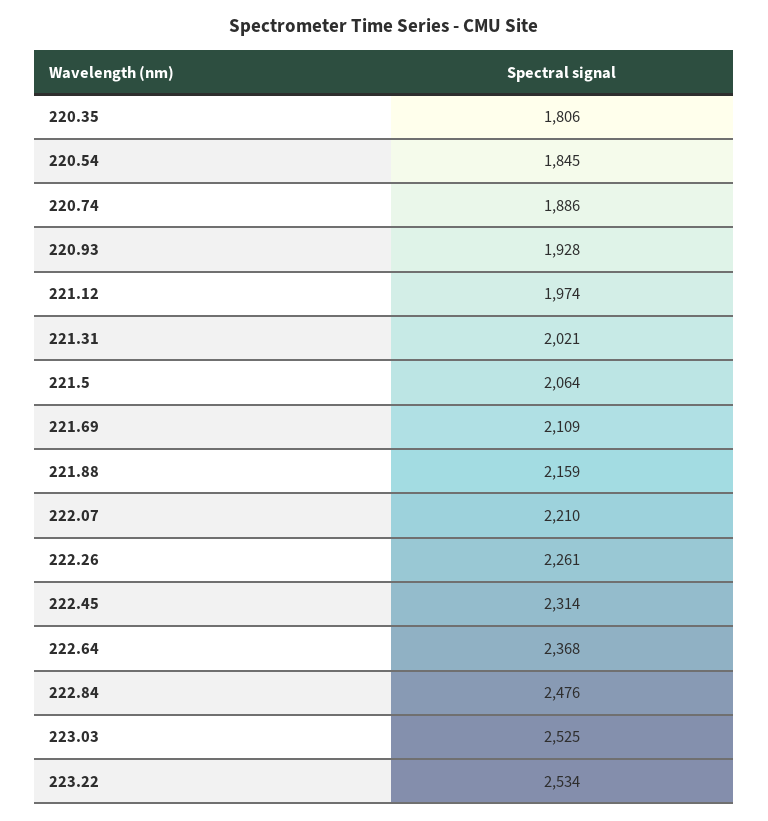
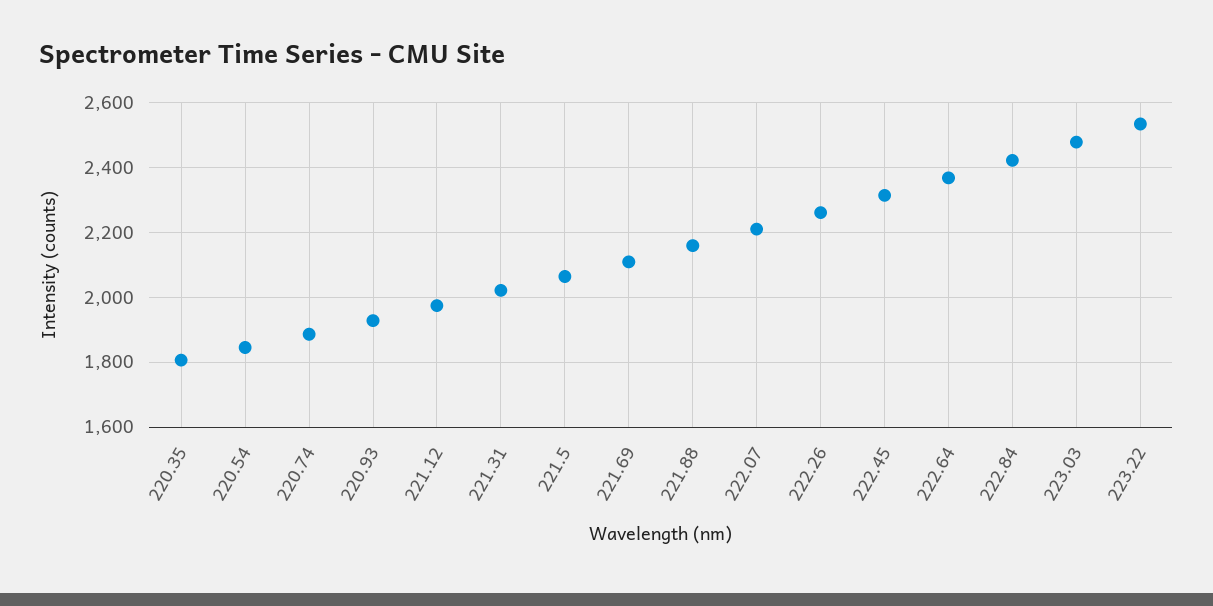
222.84: 2476 -> 2420
223.03: 2525 -> 2480

